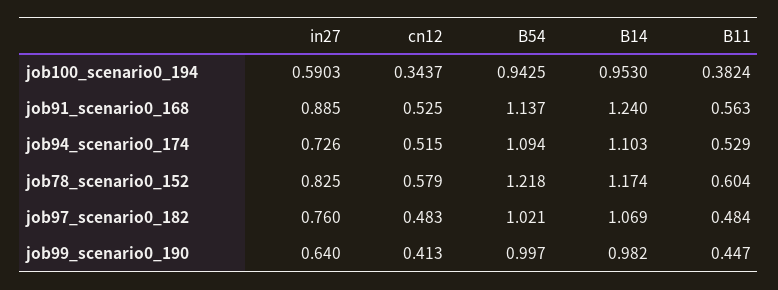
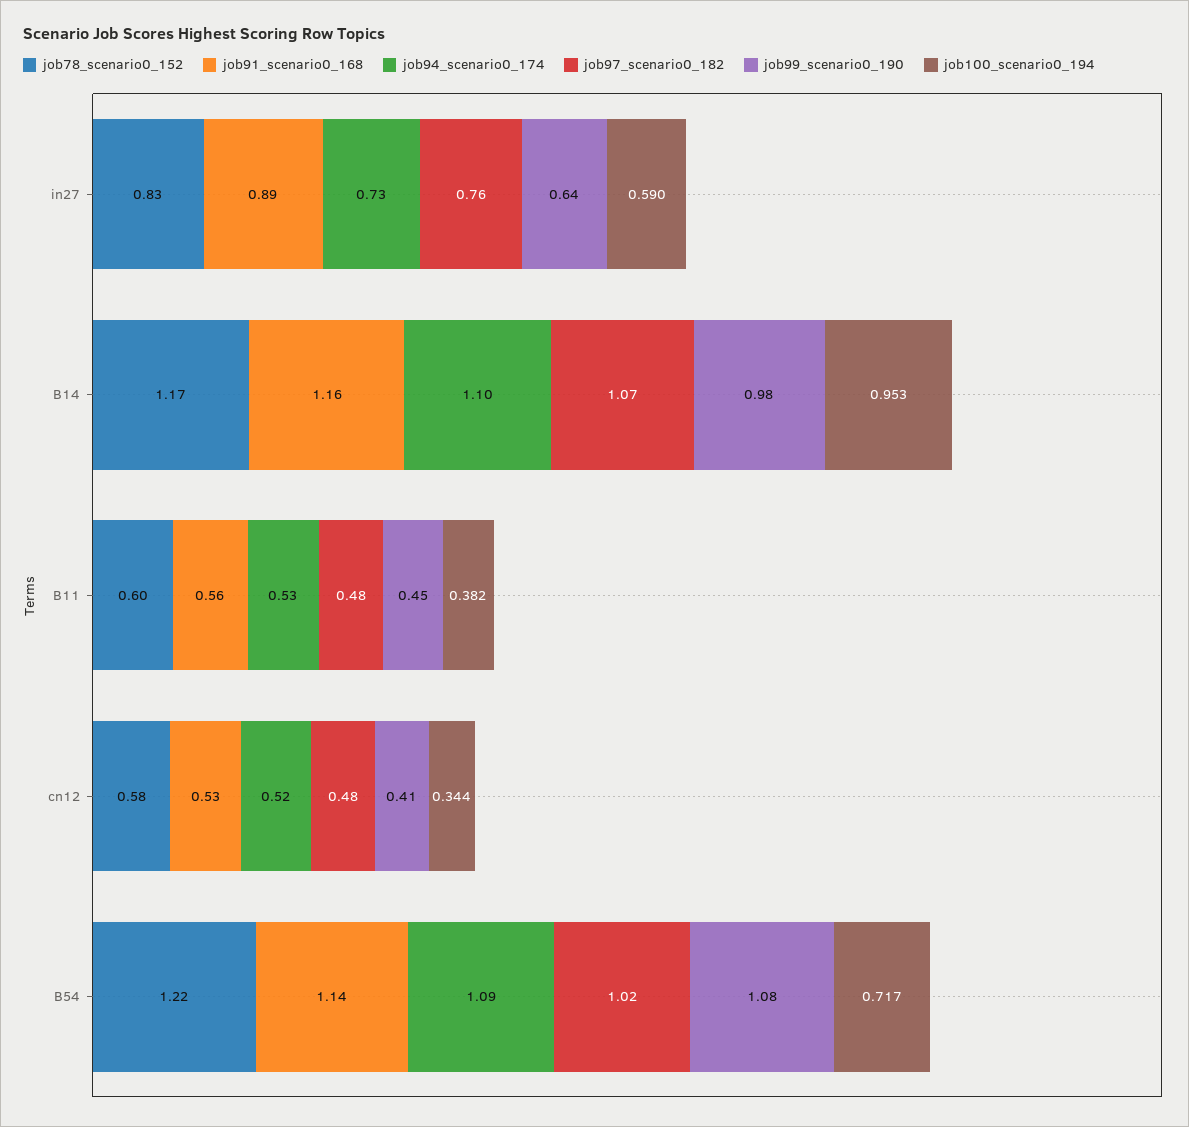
job100_scenario0_194, B54: 0.9425 -> 0.717
job91_scenario0_168, B14: 1.24 -> 1.16
job99_scenario0_190, B54: 0.997 -> 1.08

